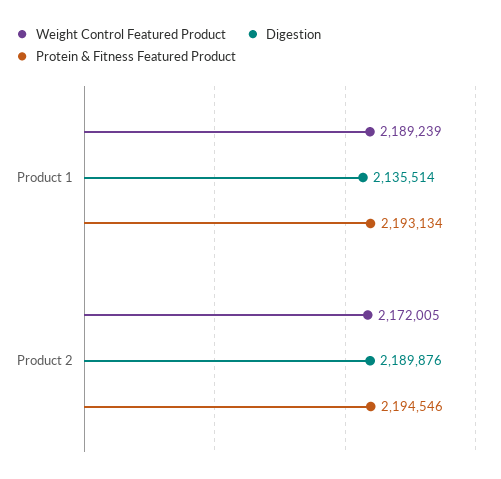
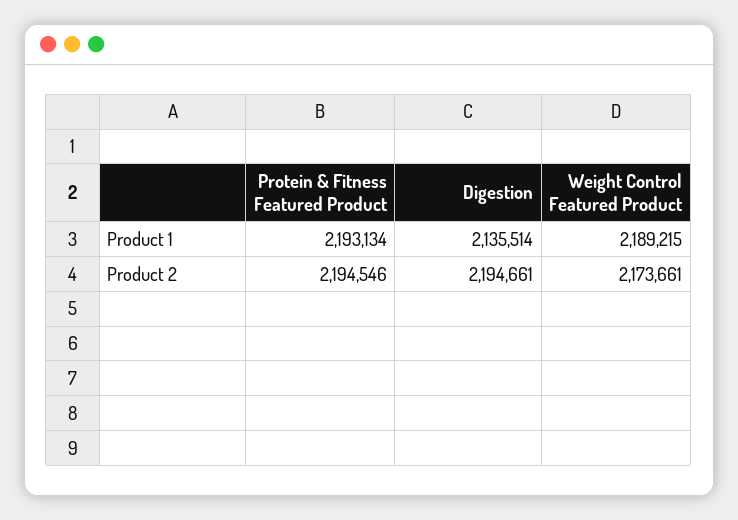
Weight Control Featured Product, Product 1: 2189239 -> 2189215
Weight Control Featured Product, Product 2: 2172005 -> 2173661
Digestion, Product 2: 2189876 -> 2194661

